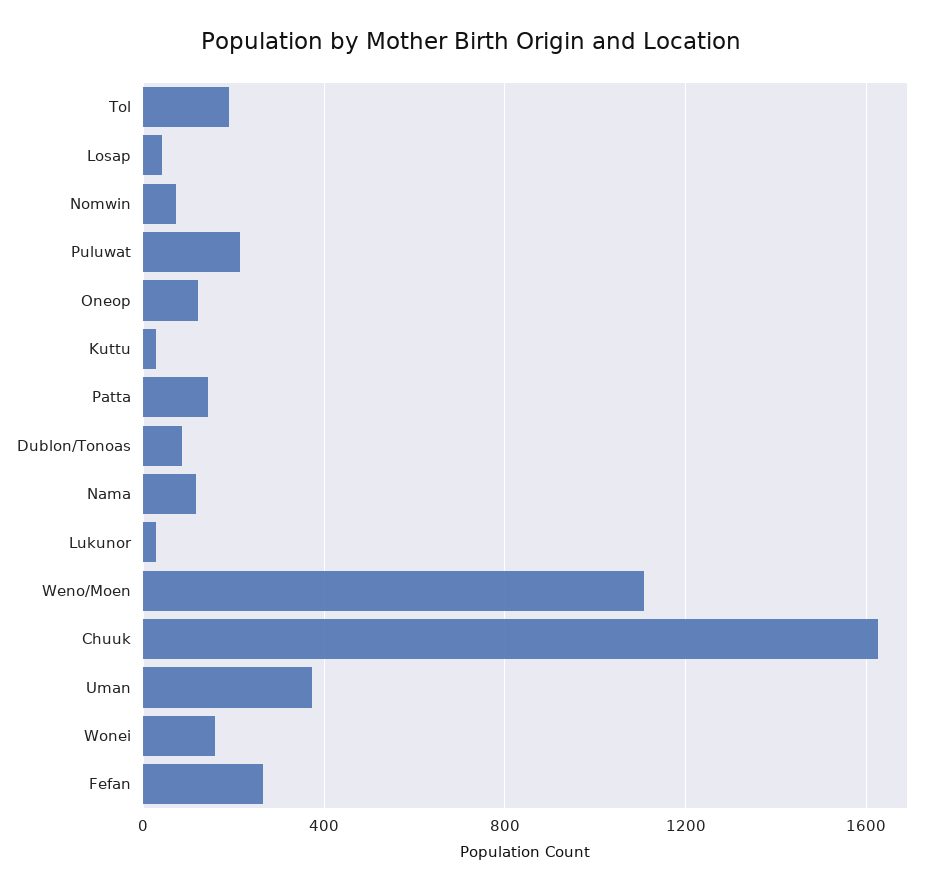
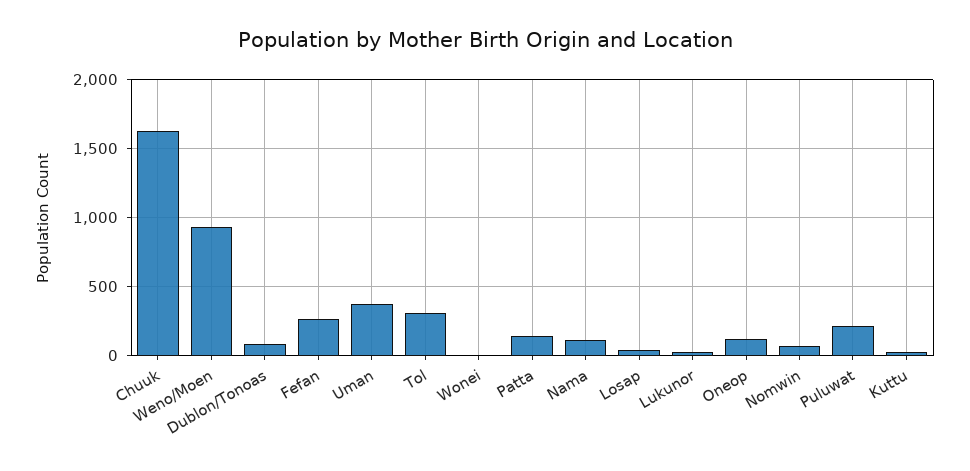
Tol: 200 -> 300
Weno/Moen: 1100 -> 950
Wonei: 150 -> 0

